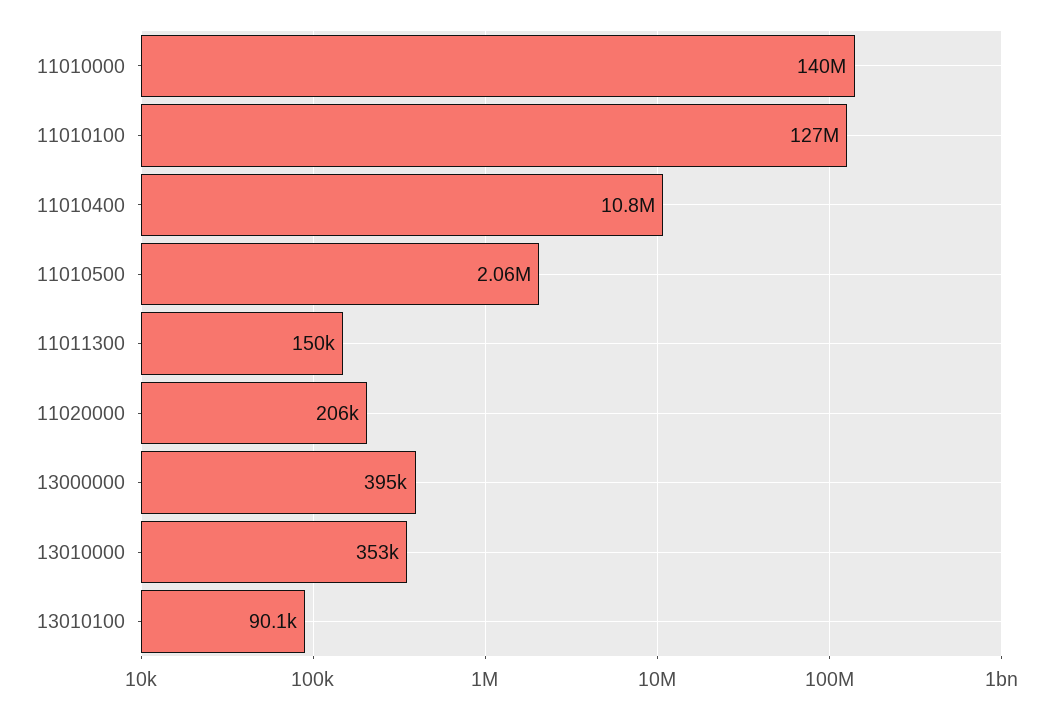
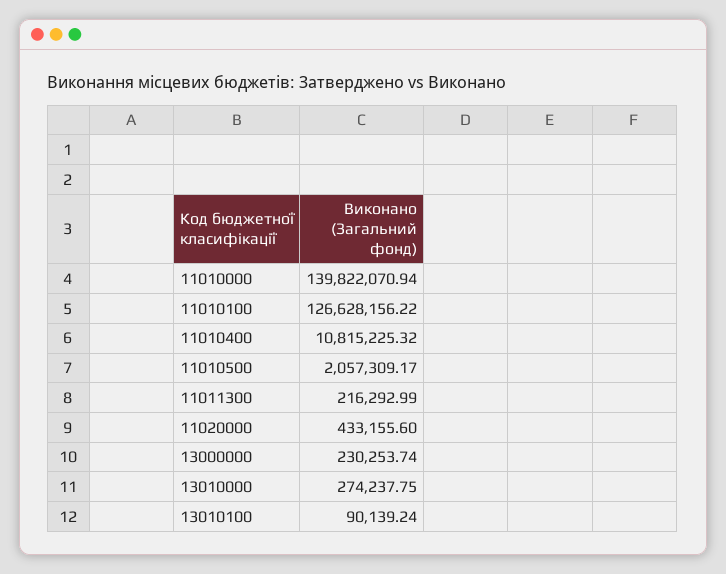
11011300: 150000 -> 216292.99
11020000: 206000 -> 433155.6
13000000: 395000 -> 230253.74
13010000: 353000 -> 274237.75

